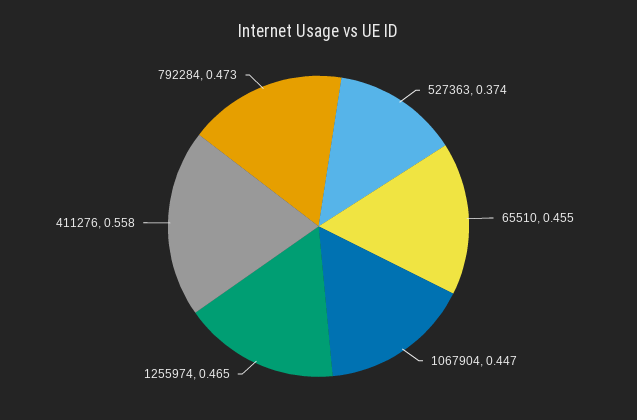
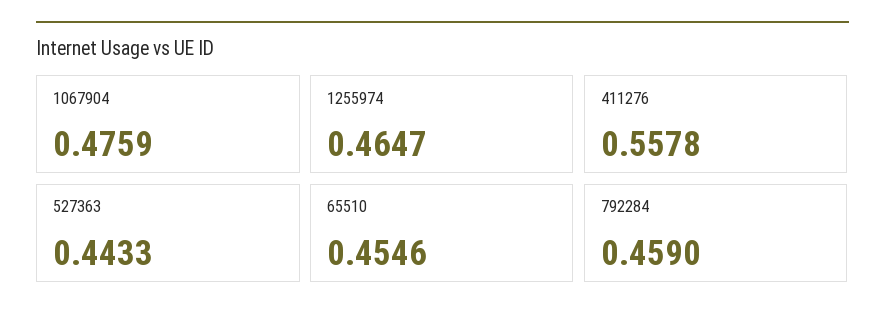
527363: 0.374 -> 0.4433
1067904: 0.447 -> 0.4759
792284: 0.473 -> 0.459

